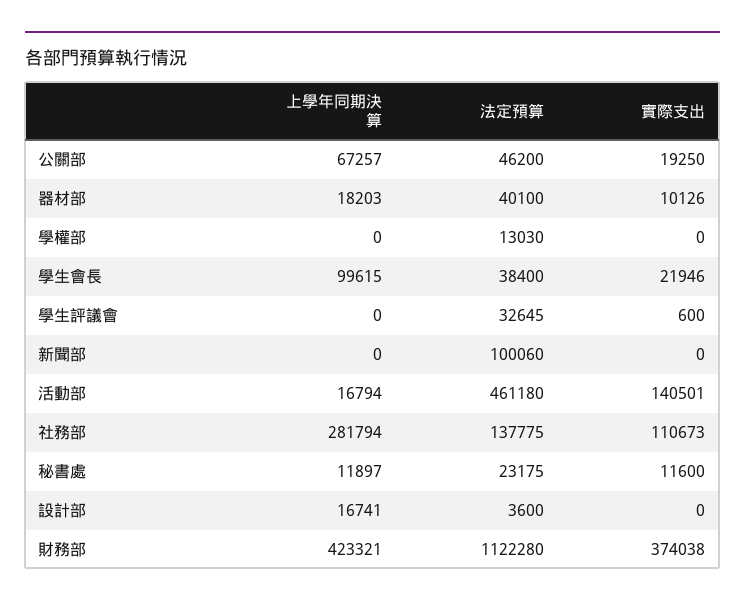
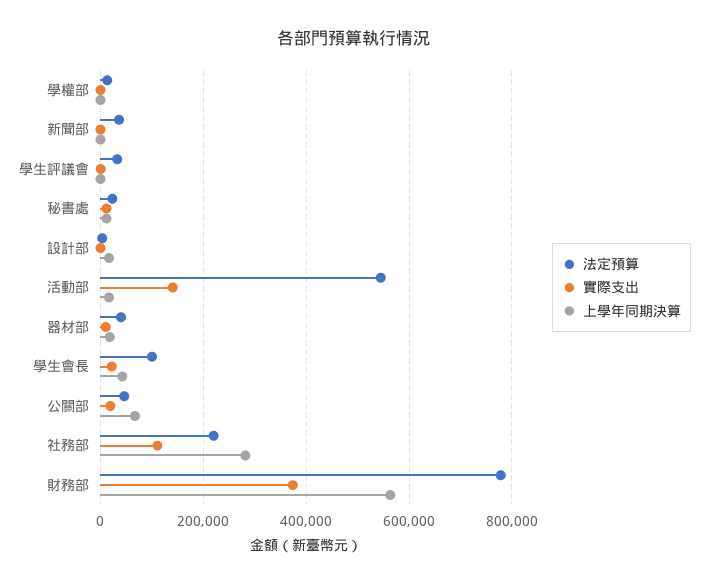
上學年同期決算, 學生會長: 99615 -> 40000
法定預算, 學生會長: 38400 -> 100000
法定預算, 新聞部: 100060 -> 40000
法定預算, 活動部: 461180 -> 540000
法定預算, 社務部: 137775 -> 220000
上學年同期決算, 財務部: 423321 -> 560000
法定預算, 財務部: 1122280 -> 780000

